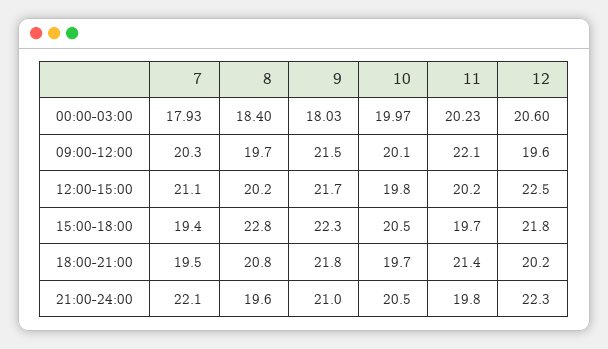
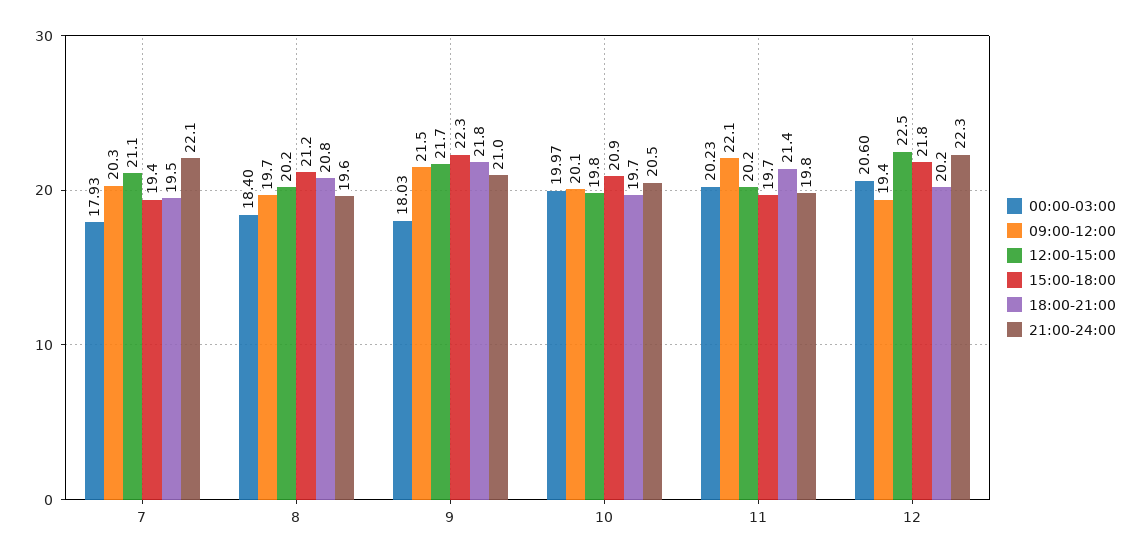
09:00-12:00, 12: 19.6 -> 19.4
15:00-18:00, 8: 22.8 -> 21.2
15:00-18:00, 10: 20.5 -> 20.9

